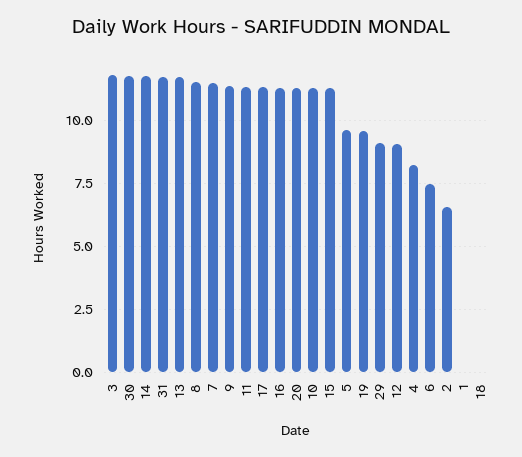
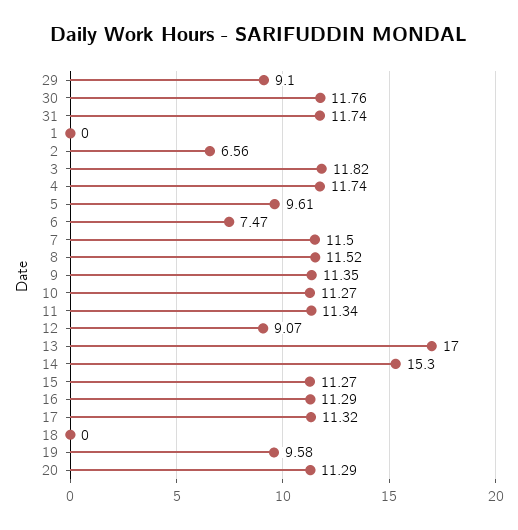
14: 11.75 -> 15.3
13: 11.75 -> 17
4: 8.25 -> 11.74

